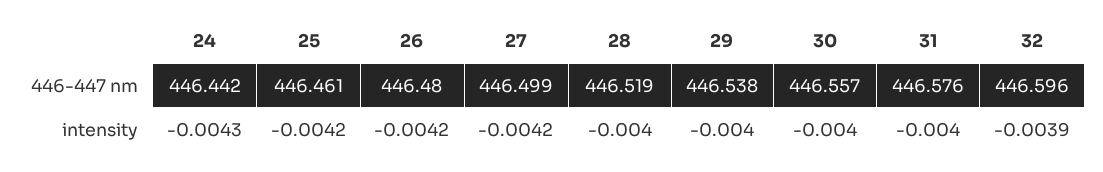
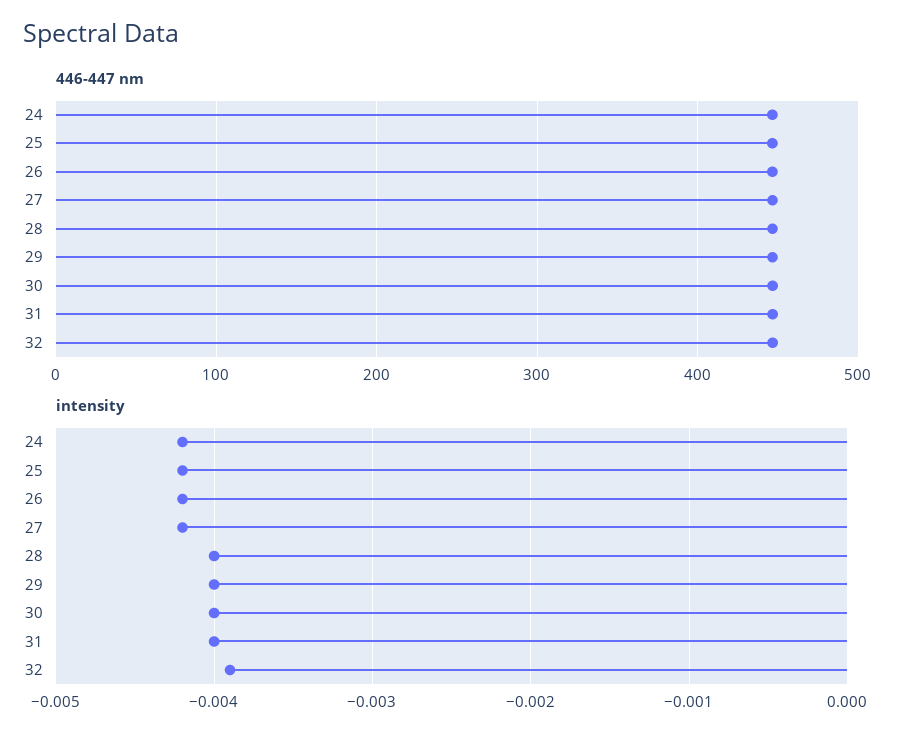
intensity, 24: -0.0043 -> -0.0042

